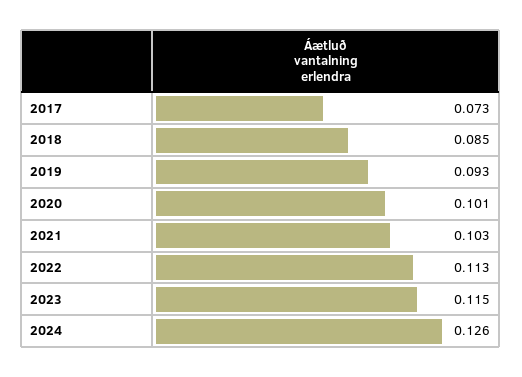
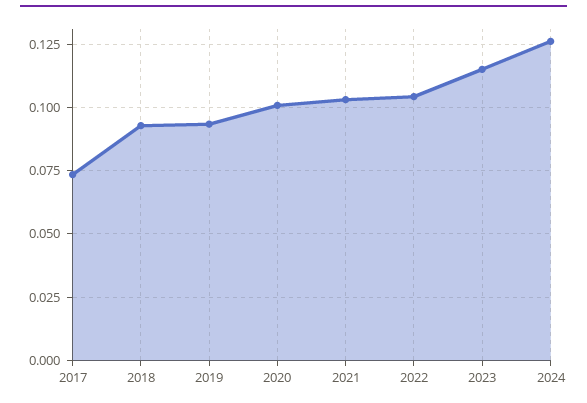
2018: 0.085 -> 0.0925
2022: 0.113 -> 0.105

